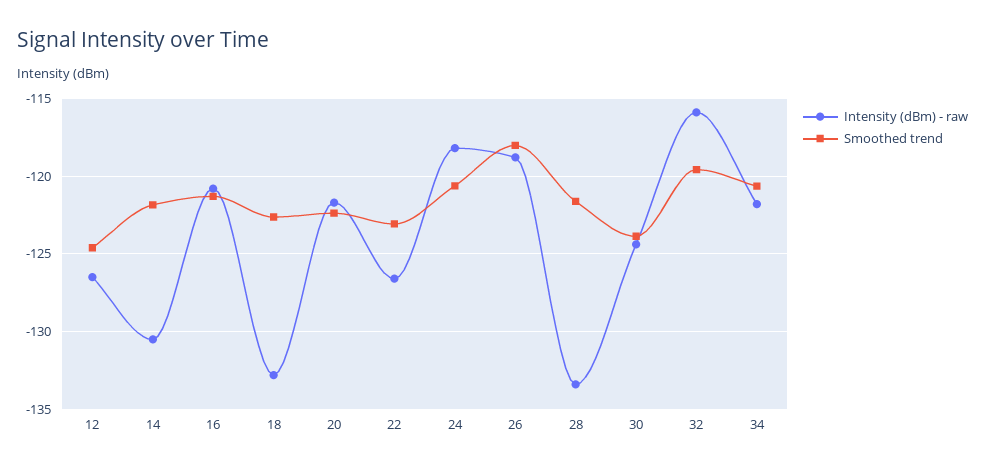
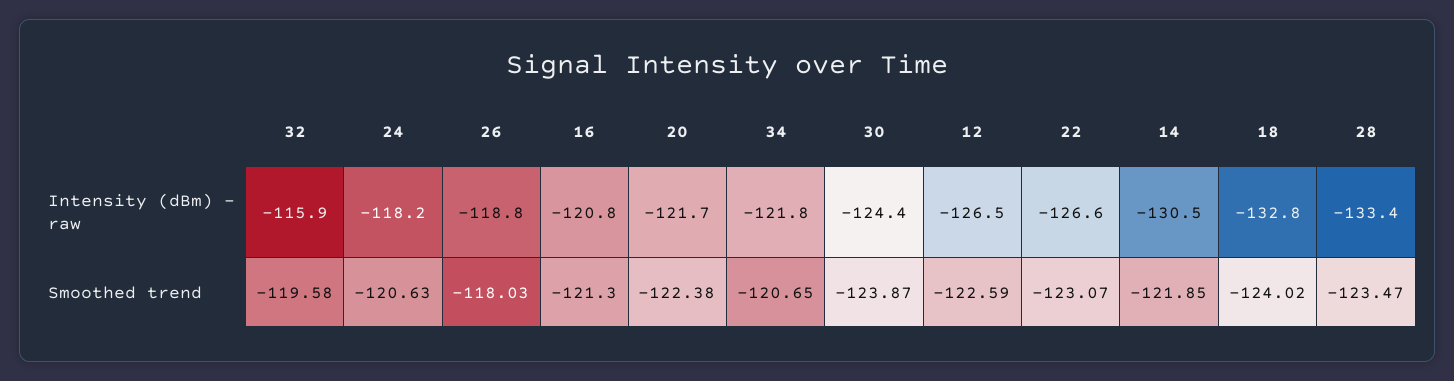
Smoothed trend, 12: -124.5 -> -122.59
Smoothed trend, 18: -122.5 -> -124.02
Smoothed trend, 28: -121.5 -> -123.47

